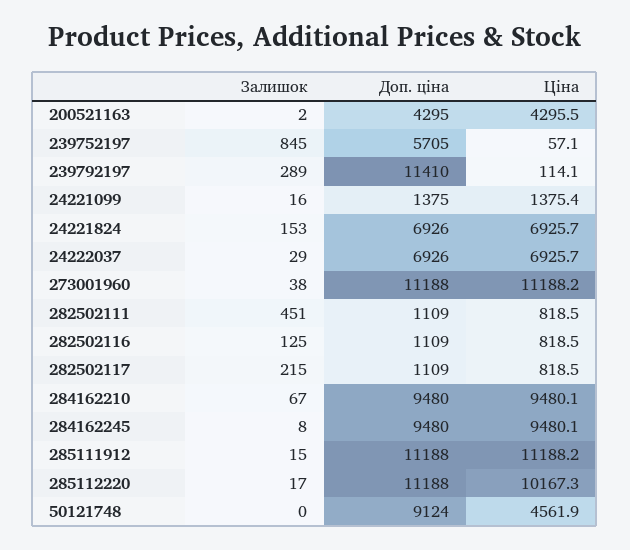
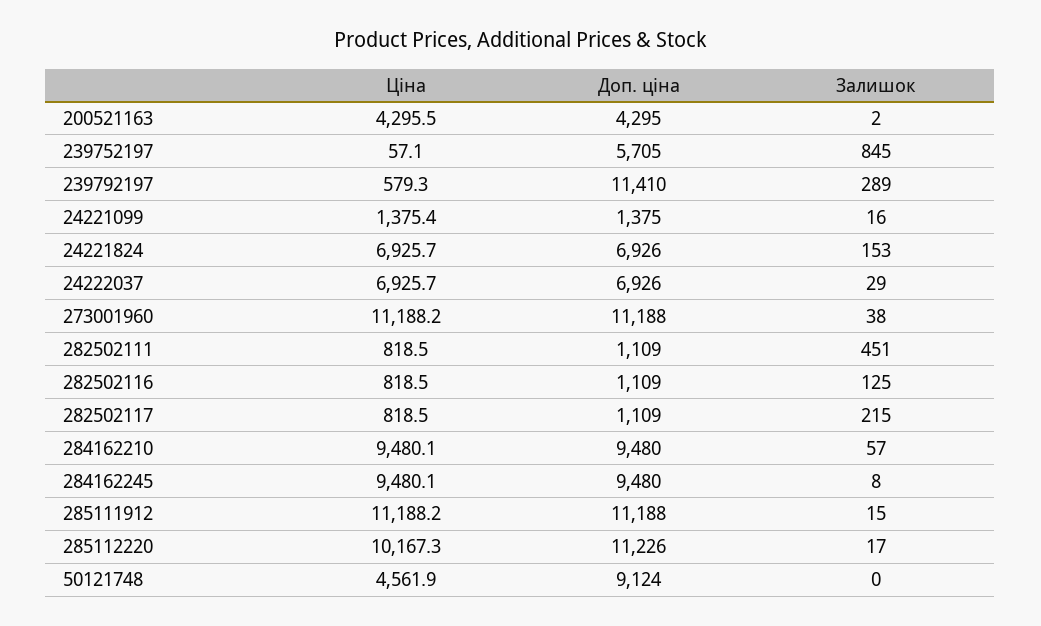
Ціна, 239792197: 114.1 -> 579.3
Залишок, 284162210: 67 -> 57
Доп. ціна, 285112220: 11188 -> 11226

